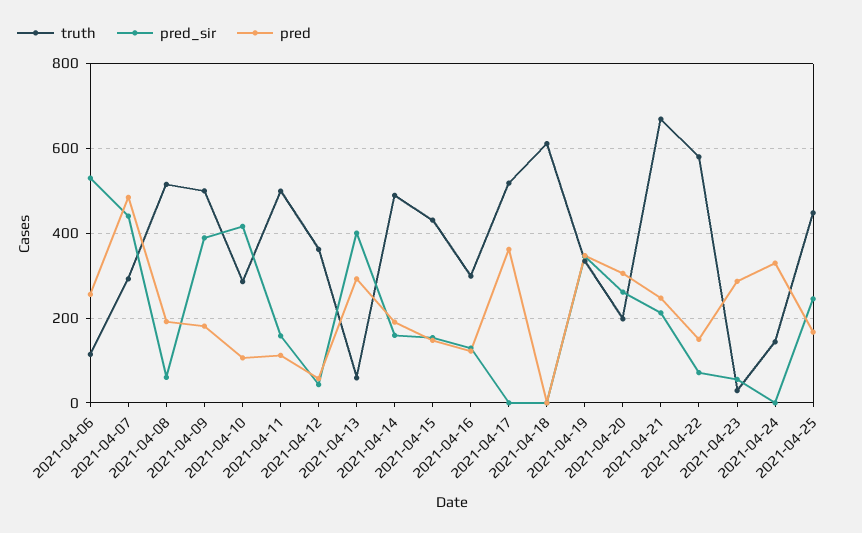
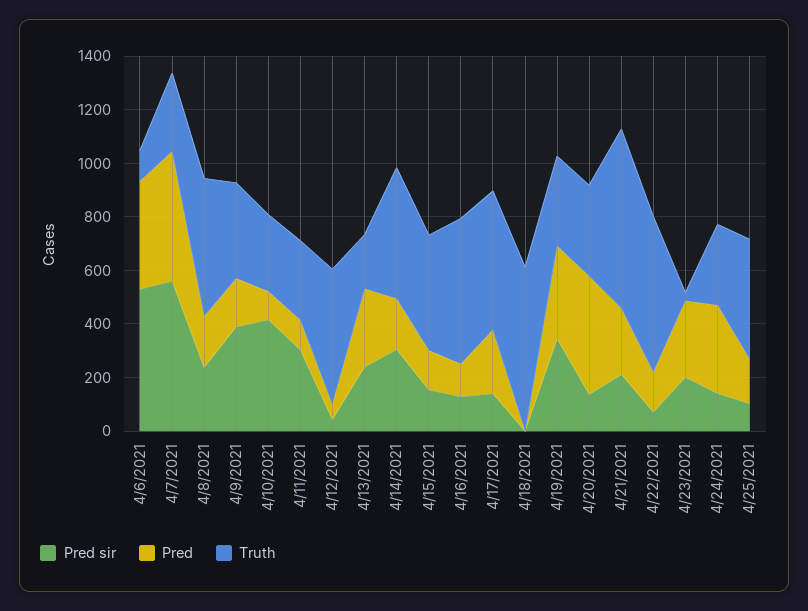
pred, 2021-04-06: 260 -> 400
pred_sir, 2021-04-07: 440 -> 550
pred_sir, 2021-04-08: 60 -> 250
truth, 2021-04-09: 500 -> 350
truth, 2021-04-11: 500 -> 300
pred_sir, 2021-04-11: 160 -> 300
truth, 2021-04-12: 360 -> 500
truth, 2021-04-13: 60 -> 200
pred_sir, 2021-04-13: 400 -> 250
pred_sir, 2021-04-14: 160 -> 300
truth, 2021-04-16: 300 -> 550
pred_sir, 2021-04-17: 0 -> 150
pred, 2021-04-17: 360 -> 250
truth, 2021-04-20: 200 -> 350
pred_sir, 2021-04-20: 260 -> 150
pred, 2021-04-20: 300 -> 450
pred_sir, 2021-04-23: 60 -> 200
truth, 2021-04-24: 140 -> 300
pred_sir, 2021-04-24: 0 -> 150
pred_sir, 2021-04-25: 240 -> 100

